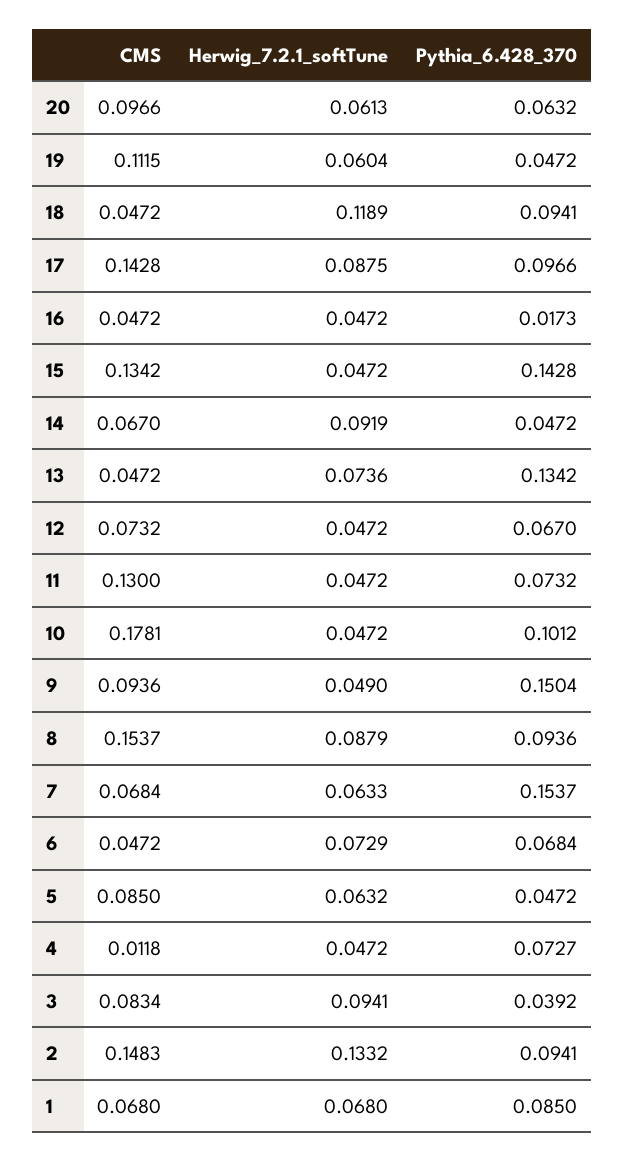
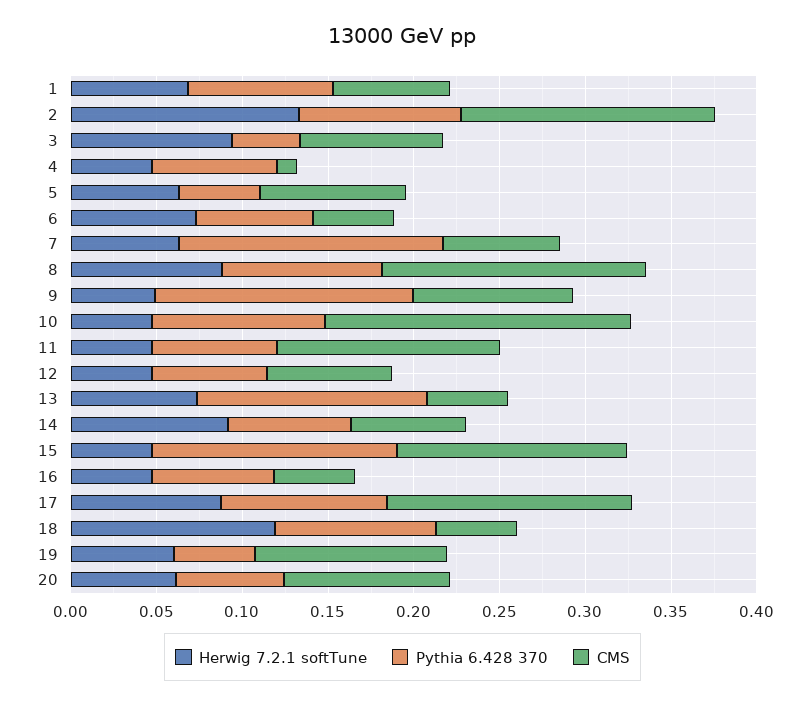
Pythia_6.428_370, 16: 0.0173 -> 0.07
Pythia_6.428_370, 14: 0.0472 -> 0.07

